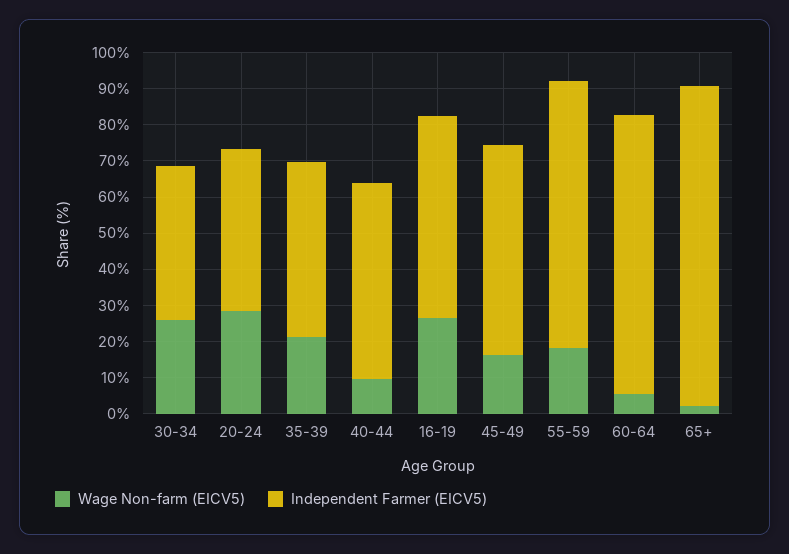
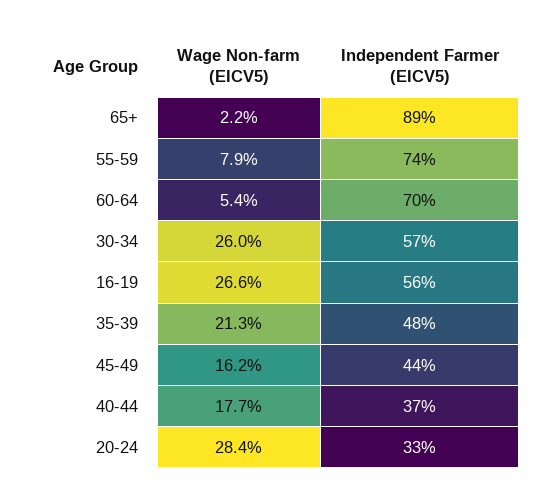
Independent Farmer (EICV5), 30-34: 42.5 -> 57
Independent Farmer (EICV5), 20-24: 45 -> 33
Wage Non-farm (EICV5), 40-44: 10 -> 17.7
Independent Farmer (EICV5), 40-44: 55 -> 37
Independent Farmer (EICV5), 45-49: 57.5 -> 44
Wage Non-farm (EICV5), 55-59: 17.5 -> 7.9
Independent Farmer (EICV5), 60-64: 77.5 -> 70

